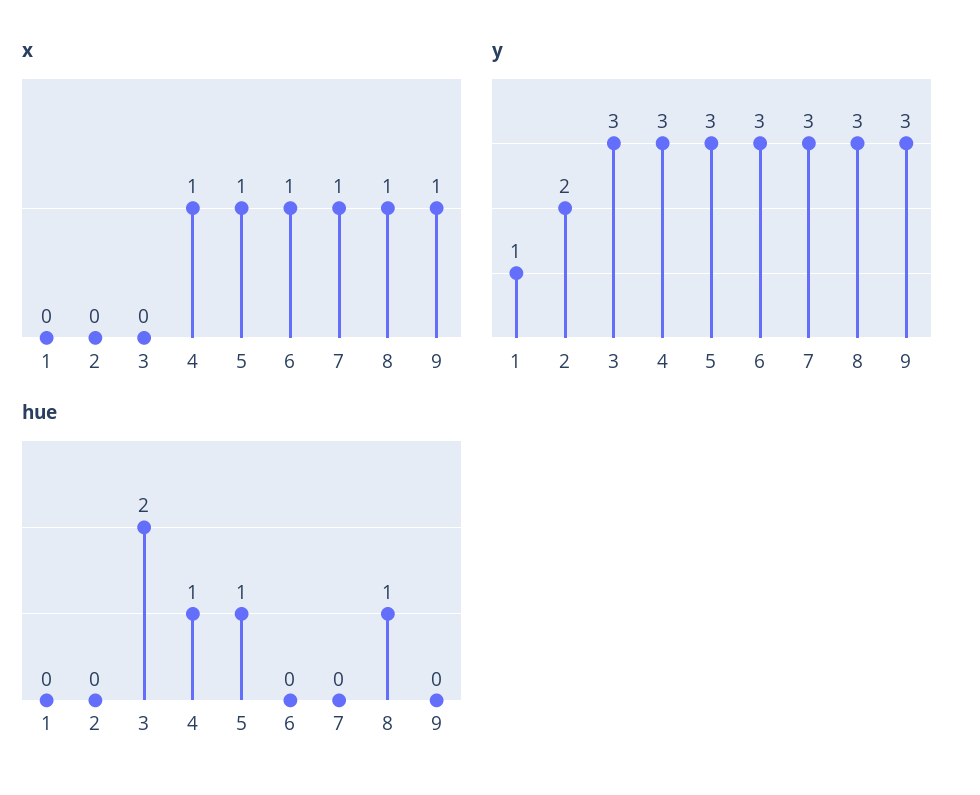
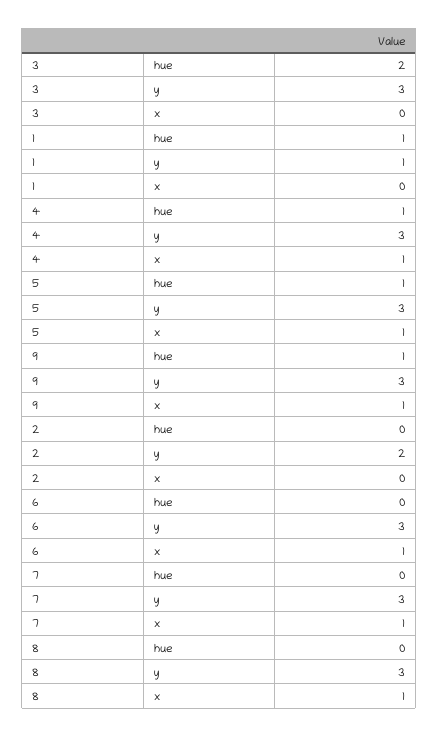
hue, 1: 0 -> 1
hue, 8: 1 -> 0
hue, 9: 0 -> 1

